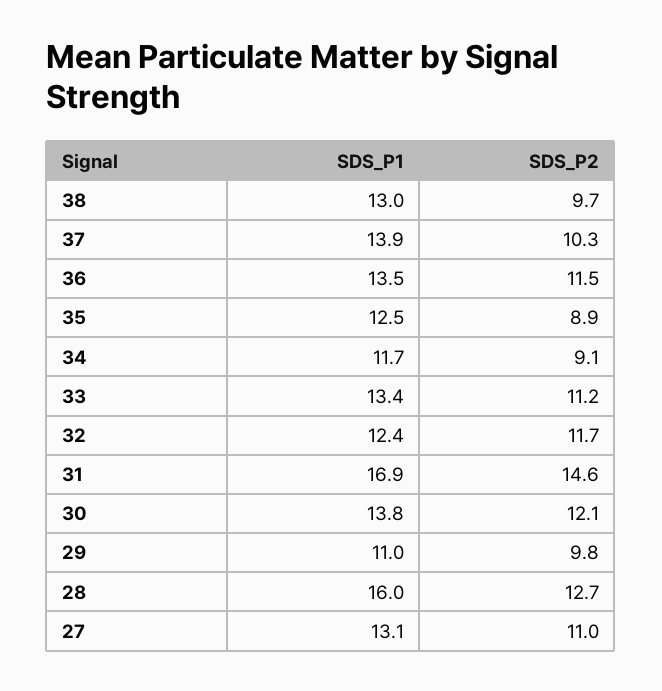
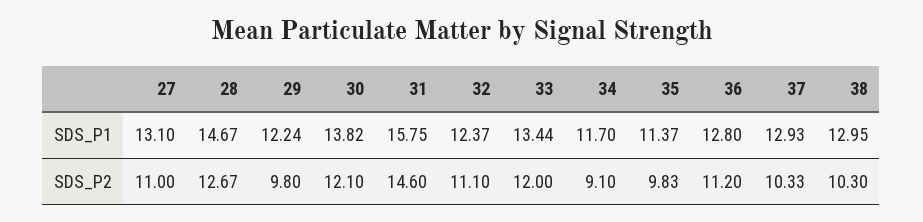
SDS_P2, 38: 9.7 -> 10.3
SDS_P1, 37: 13.9 -> 12.93
SDS_P1, 36: 13.5 -> 12.8
SDS_P2, 36: 11.5 -> 11.2
SDS_P1, 35: 12.5 -> 11.37
SDS_P2, 35: 8.9 -> 9.83
SDS_P2, 33: 11.2 -> 12
SDS_P2, 32: 11.7 -> 11.1
SDS_P1, 31: 16.9 -> 15.75
SDS_P1, 29: 11 -> 12.24
SDS_P1, 28: 16 -> 14.67

